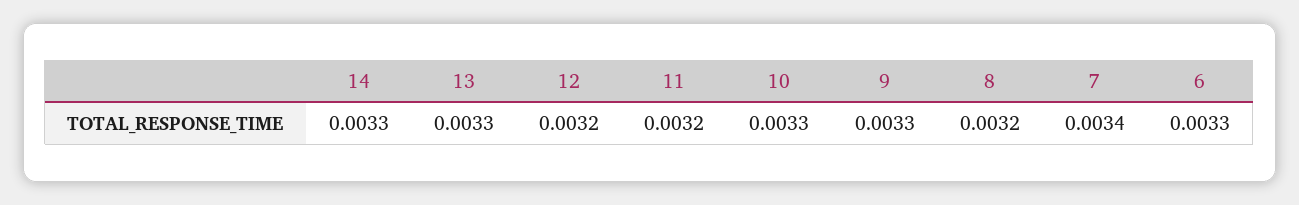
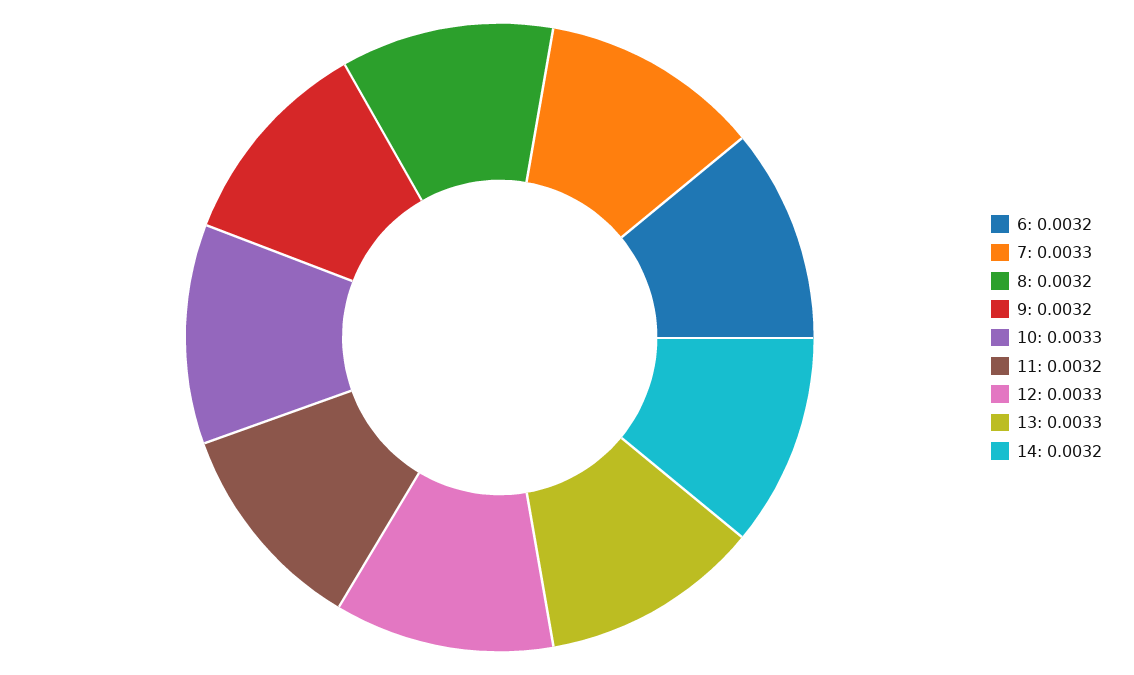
14: 0.0033 -> 0.0032
12: 0.0032 -> 0.0033
9: 0.0033 -> 0.0032
7: 0.0034 -> 0.0033
6: 0.0033 -> 0.0032

